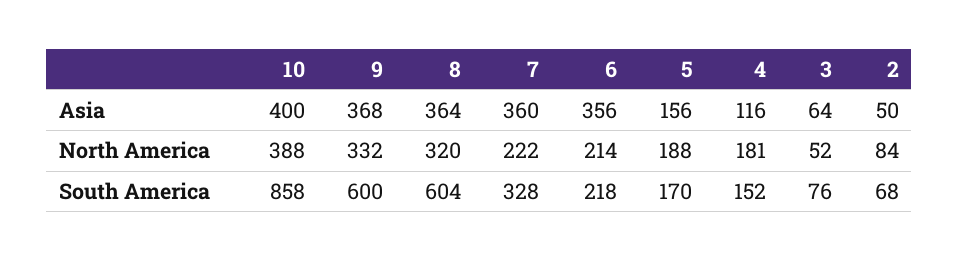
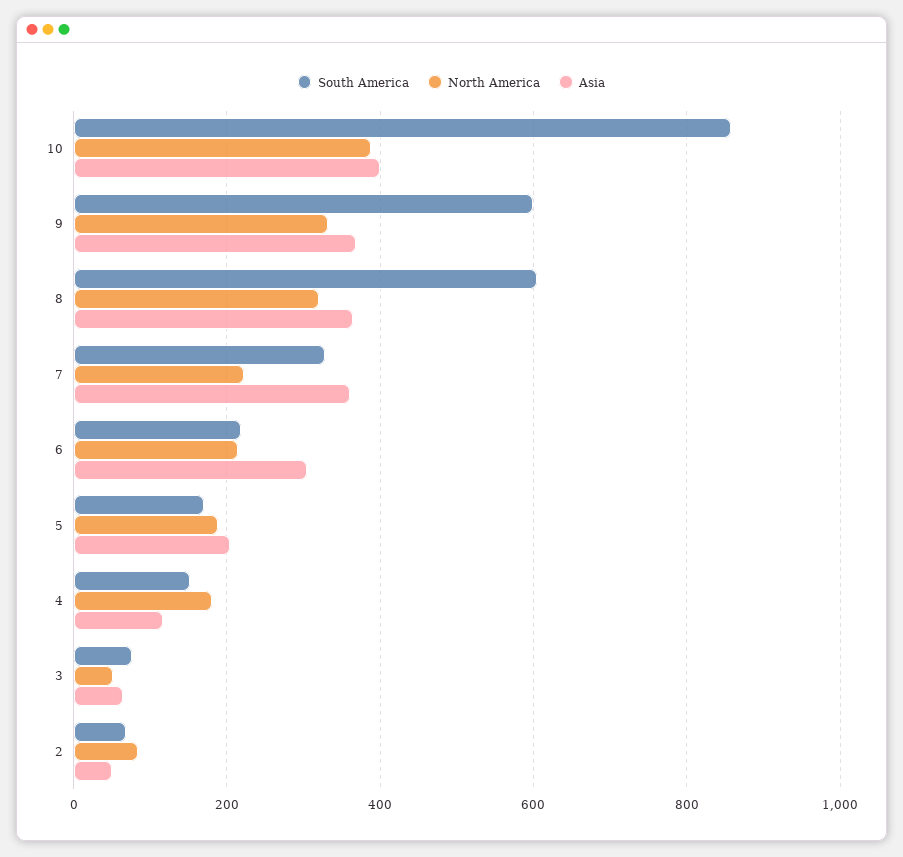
Asia, 6: 356 -> 300
Asia, 5: 156 -> 200

